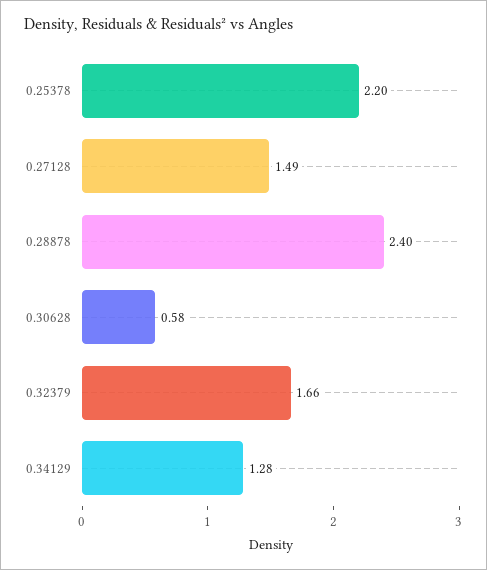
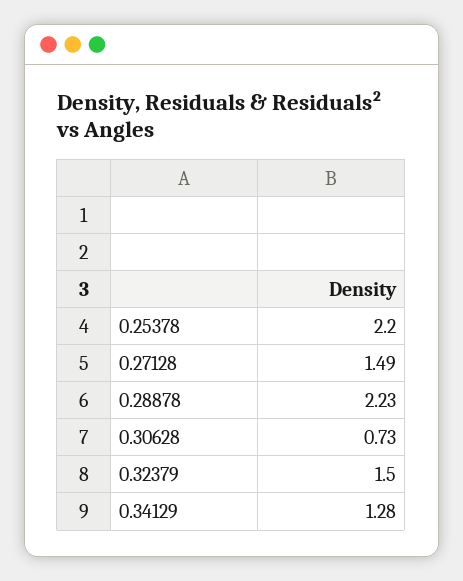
0.28878: 2.4 -> 2.23
0.30628: 0.58 -> 0.73
0.32379: 1.66 -> 1.5

